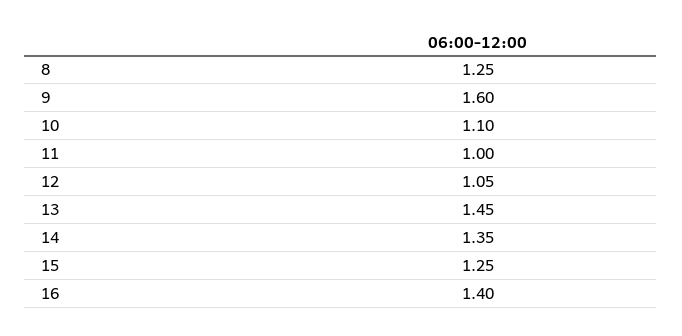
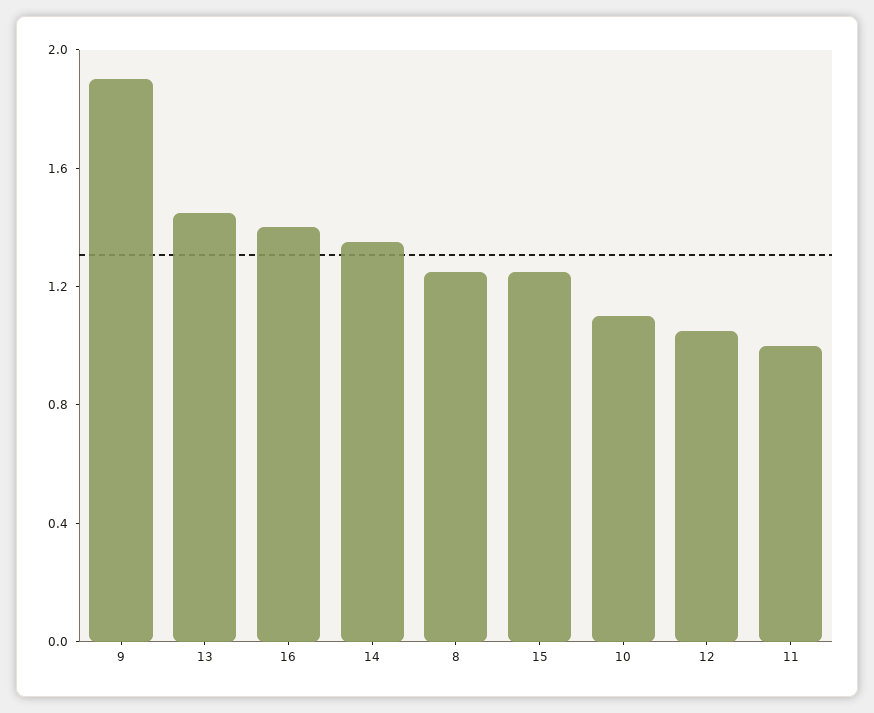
9: 1.6 -> 1.9

